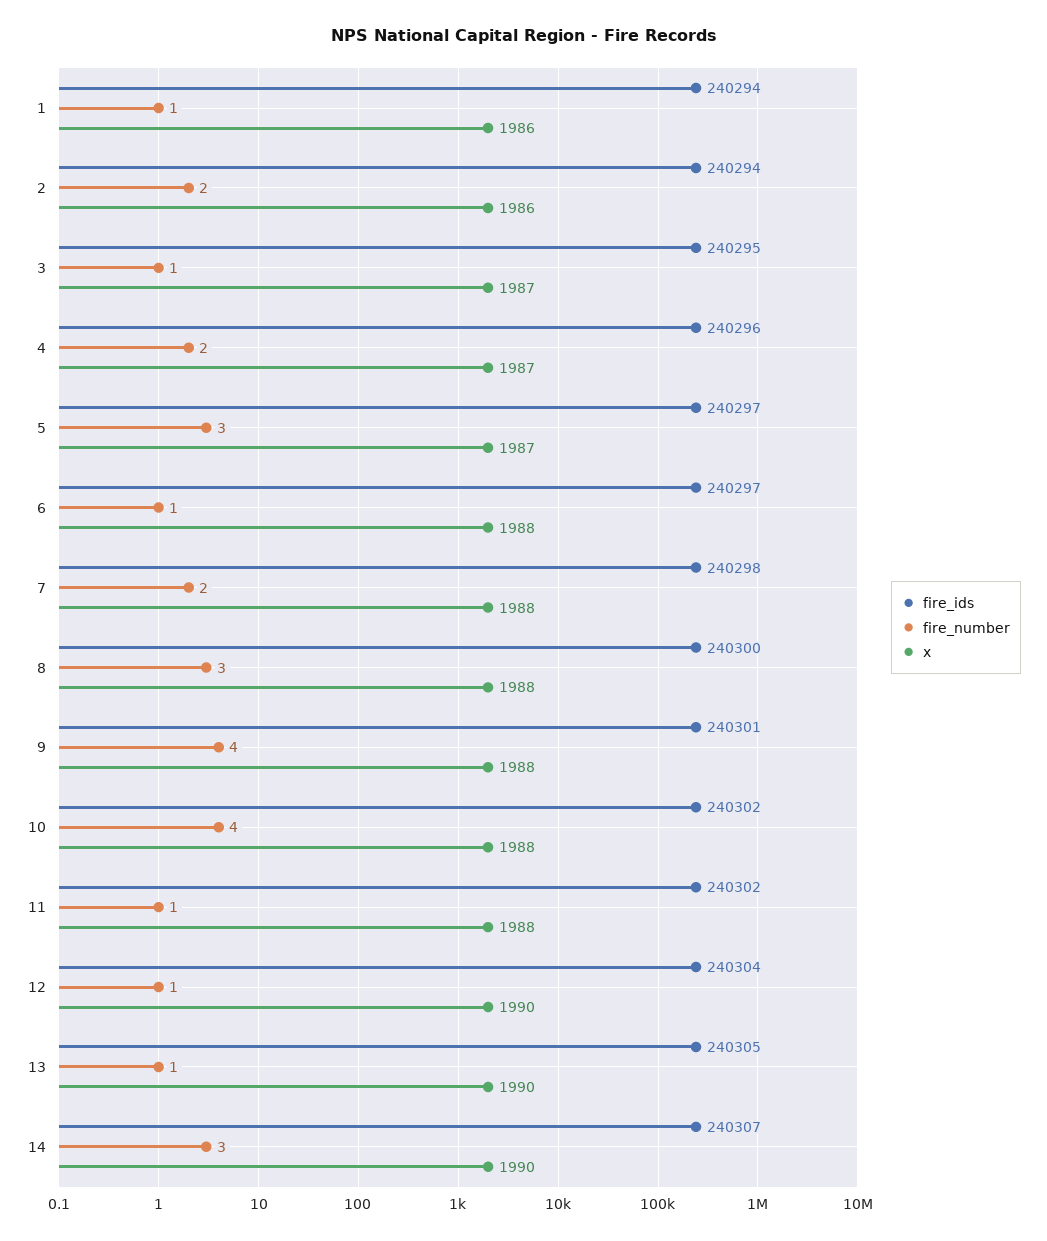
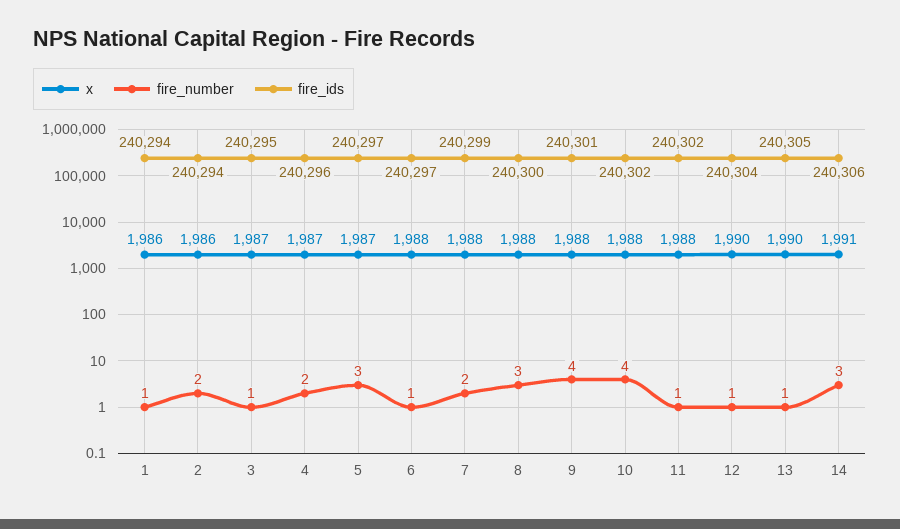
fire_ids, 7: 240298 -> 240299
fire_ids, 14: 240307 -> 240306
x, 14: 1990 -> 1991

